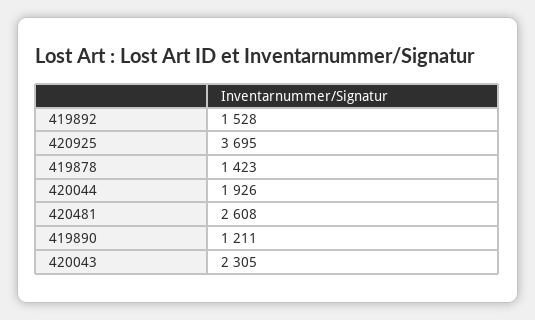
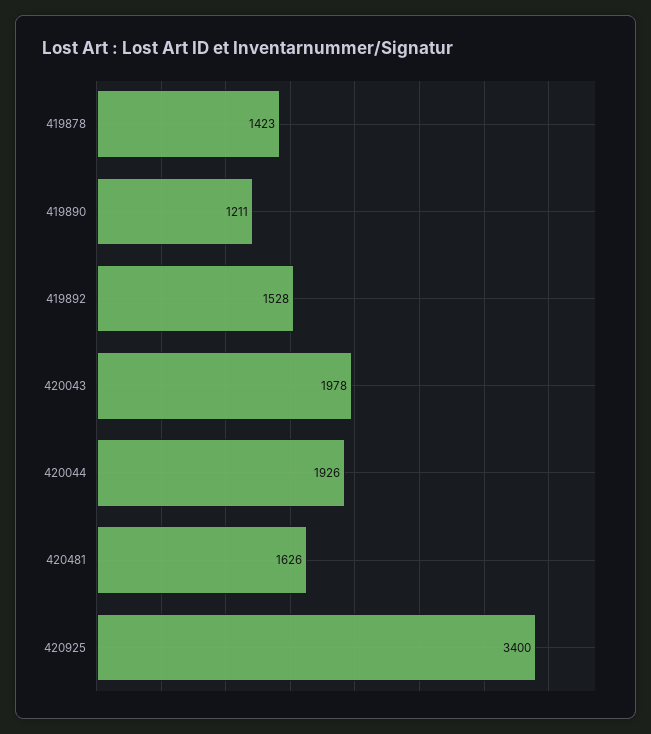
420925: 3695 -> 3400
420481: 2608 -> 1626
420043: 2305 -> 1978

